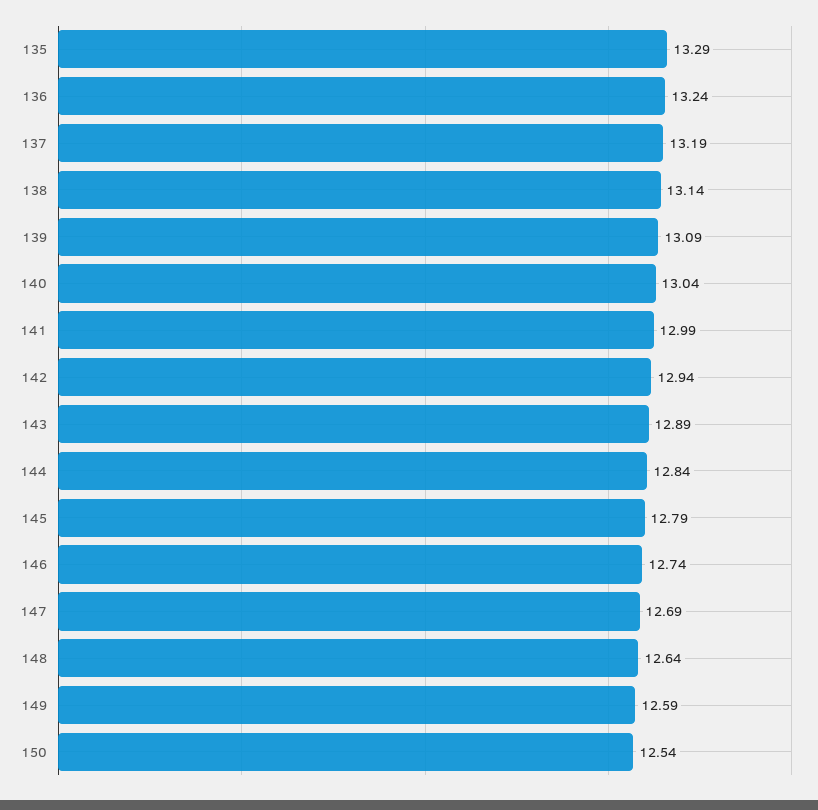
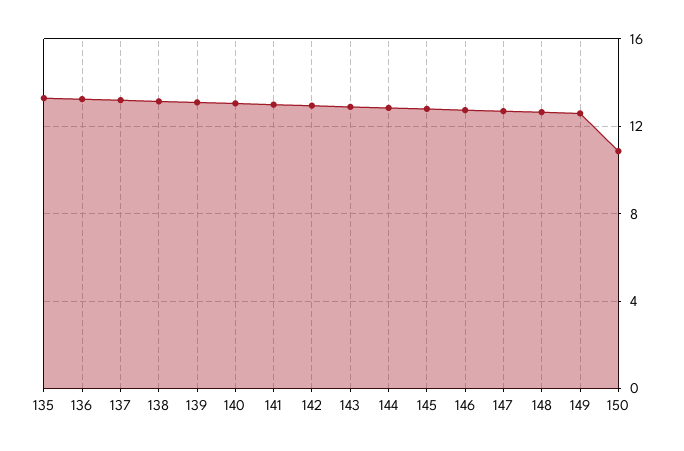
150: 12.54 -> 11

